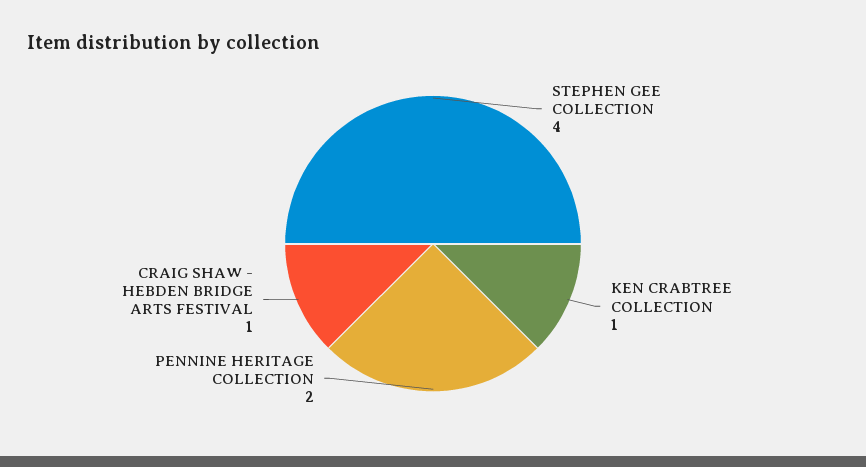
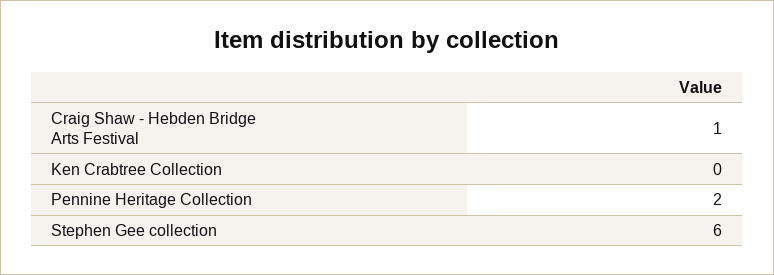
STEPHEN GEE COLLECTION: 4 -> 6
KEN CRABTREE COLLECTION: 1 -> 0

